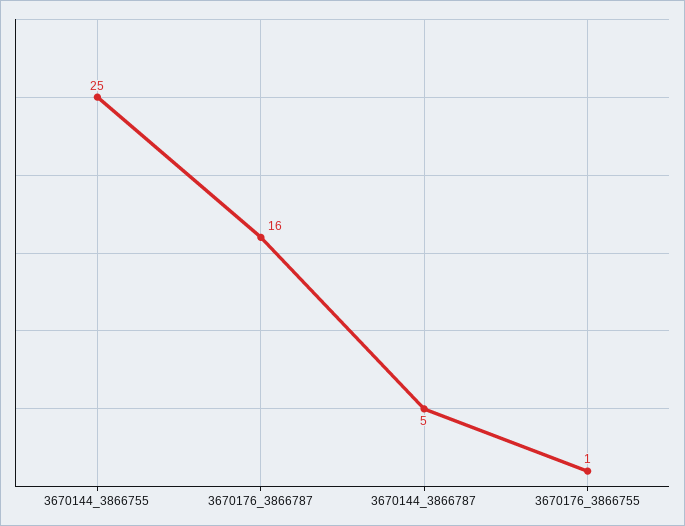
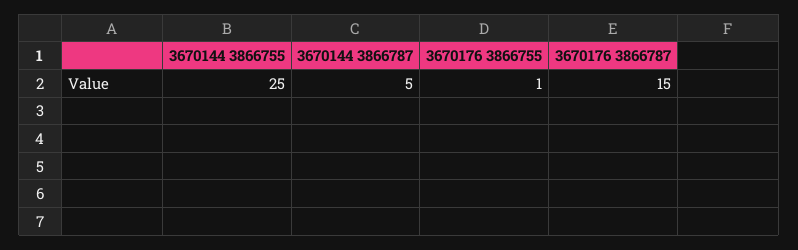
3670176_3866787: 16 -> 15

